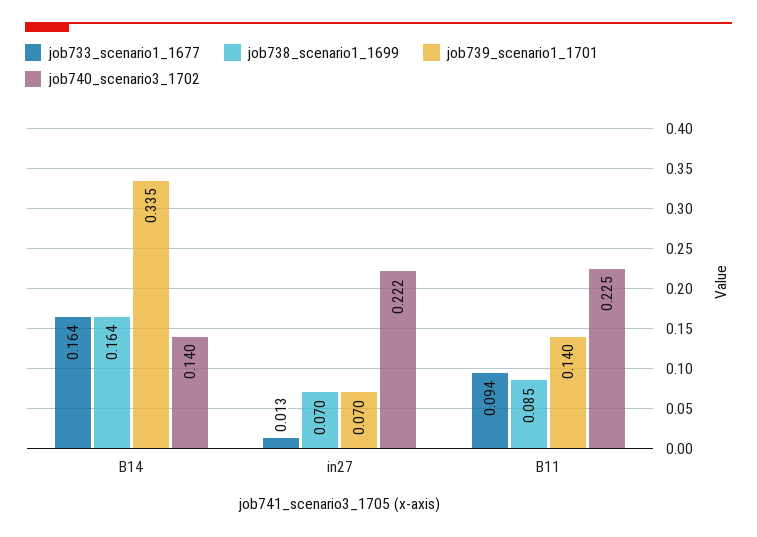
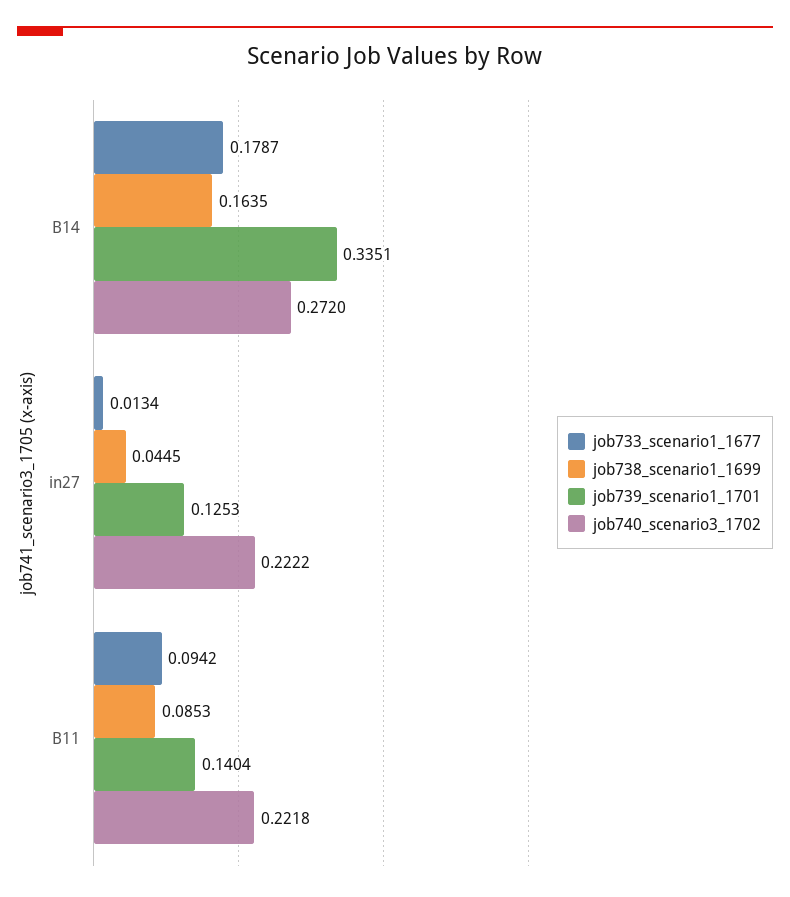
job733_scenario1_1677, B14: 0.164 -> 0.1787
job740_scenario3_1702, B14: 0.14 -> 0.272
job738_scenario1_1699, in27: 0.07 -> 0.0445
job739_scenario1_1701, in27: 0.07 -> 0.1253
job740_scenario3_1702, B11: 0.225 -> 0.2218

